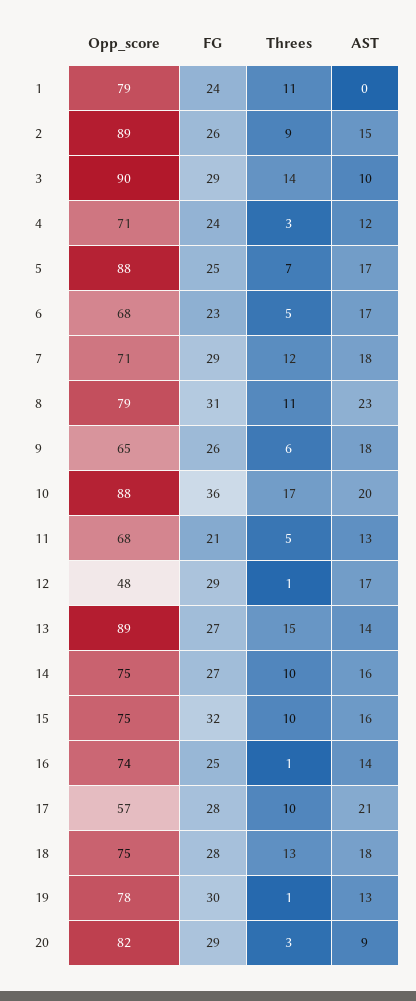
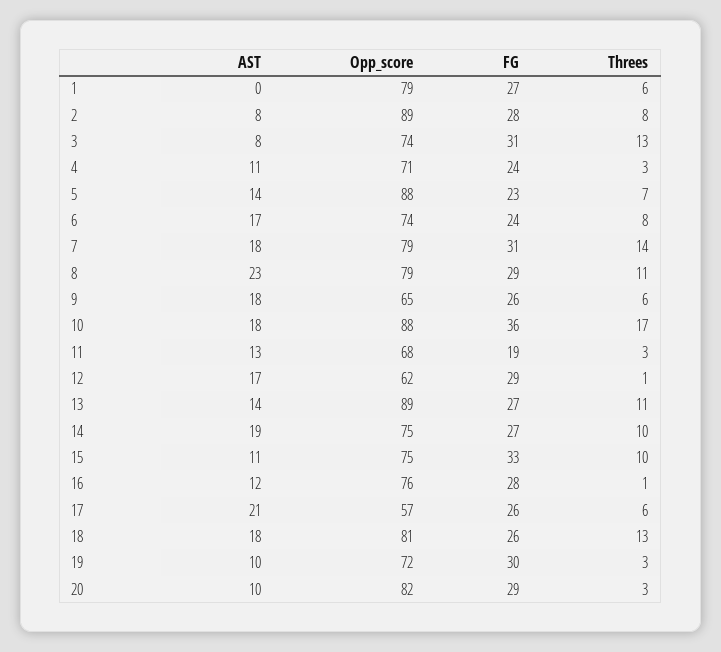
FG, 1: 24 -> 27
Threes, 1: 11 -> 6
FG, 2: 26 -> 28
Threes, 2: 9 -> 8
AST, 2: 15 -> 8
Opp_score, 3: 90 -> 74
FG, 3: 29 -> 31
Threes, 3: 14 -> 13
AST, 3: 10 -> 8
AST, 4: 12 -> 11
FG, 5: 25 -> 23
AST, 5: 17 -> 14
Opp_score, 6: 68 -> 74
FG, 6: 23 -> 24
Threes, 6: 5 -> 8
Opp_score, 7: 71 -> 79
FG, 7: 29 -> 31
Threes, 7: 12 -> 14
FG, 8: 31 -> 29
AST, 10: 20 -> 18
FG, 11: 21 -> 19
Threes, 11: 5 -> 3
Opp_score, 12: 48 -> 62
Threes, 13: 15 -> 11
AST, 14: 16 -> 19
FG, 15: 32 -> 33
AST, 15: 16 -> 11
Opp_score, 16: 74 -> 76
FG, 16: 25 -> 28
AST, 16: 14 -> 12
FG, 17: 28 -> 26
Threes, 17: 10 -> 6
Opp_score, 18: 75 -> 81
FG, 18: 28 -> 26
Opp_score, 19: 78 -> 72
Threes, 19: 1 -> 3
AST, 19: 13 -> 10
AST, 20: 9 -> 10

